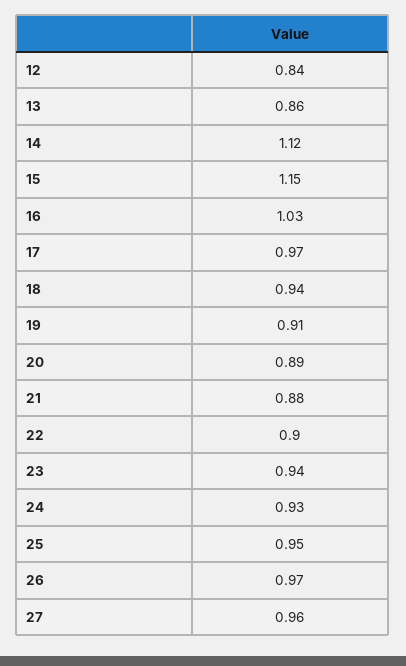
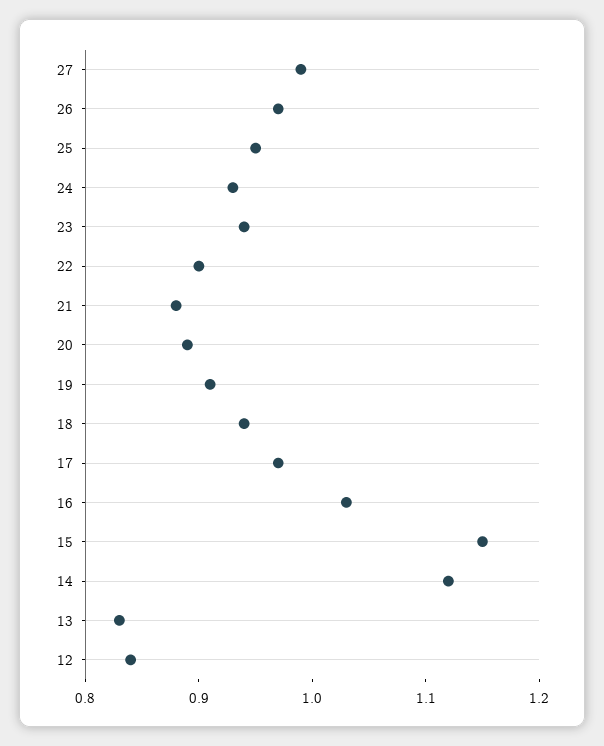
13: 0.86 -> 0.83
27: 0.96 -> 0.99

